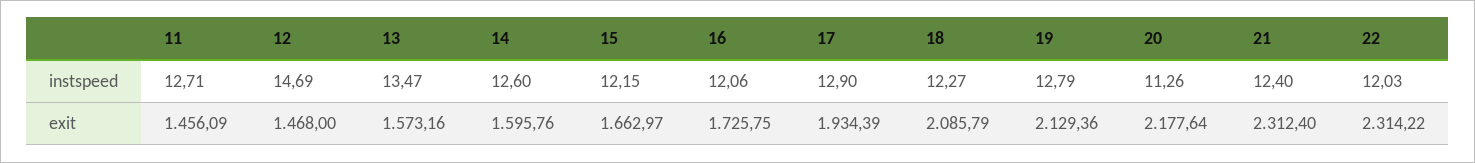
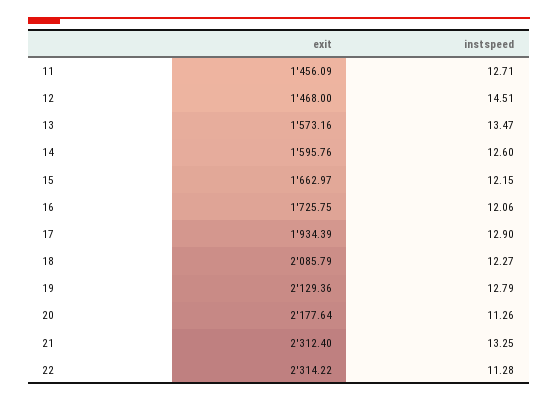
12, instspeed: 14.69 -> 14.51
21, instspeed: 12.4 -> 13.25
22, instspeed: 12.03 -> 11.28

